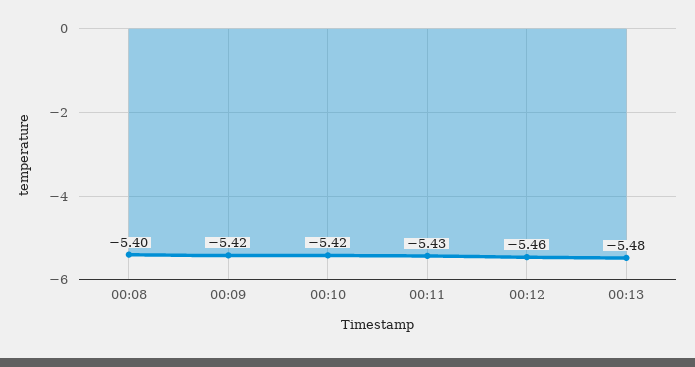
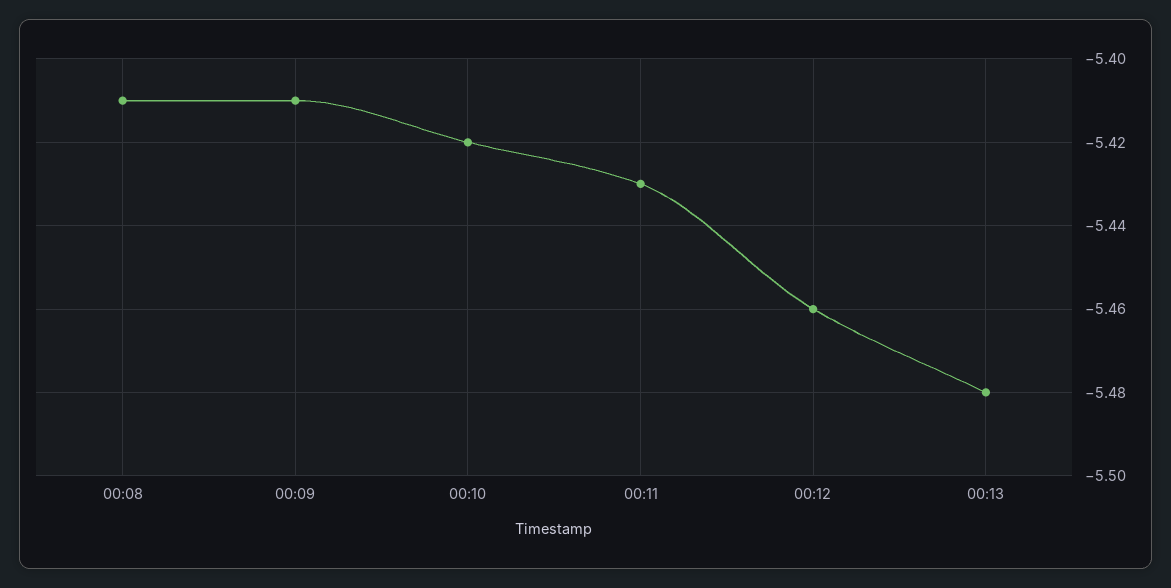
00:08: -5.4 -> -5.41
00:09: -5.42 -> -5.41

